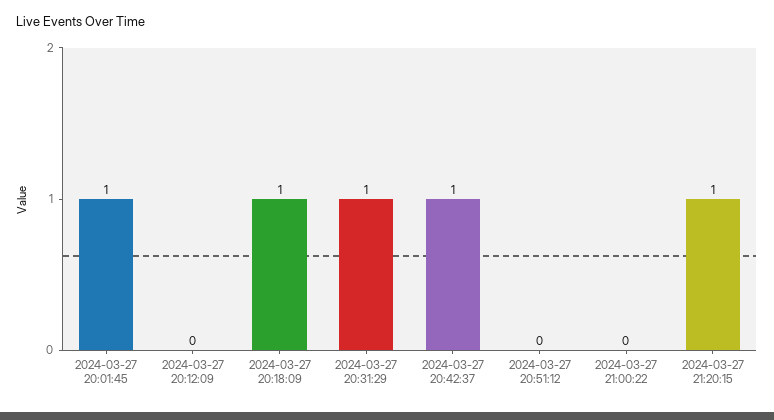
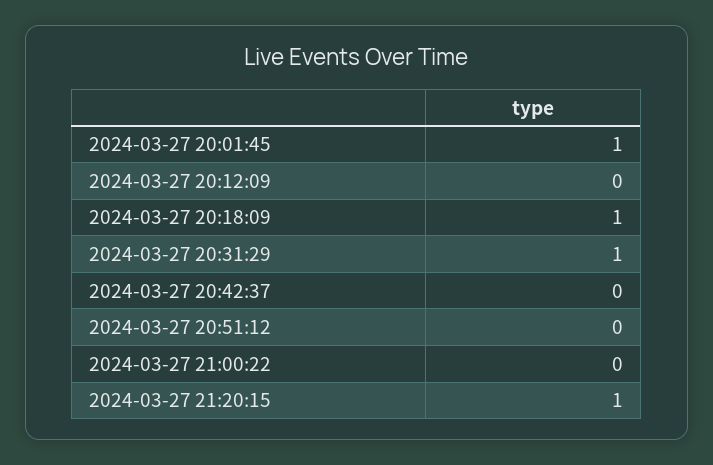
2024-03-27 20:42:37: 1 -> 0

